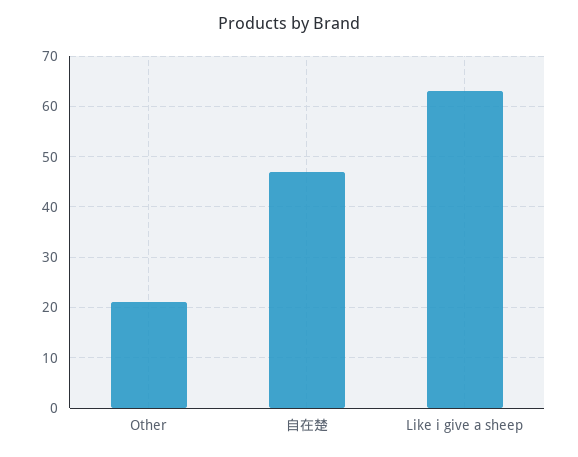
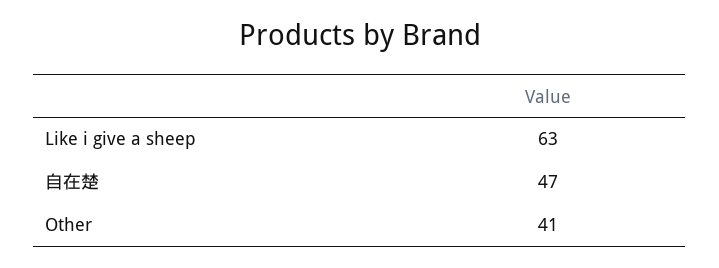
Other: 20 -> 41

